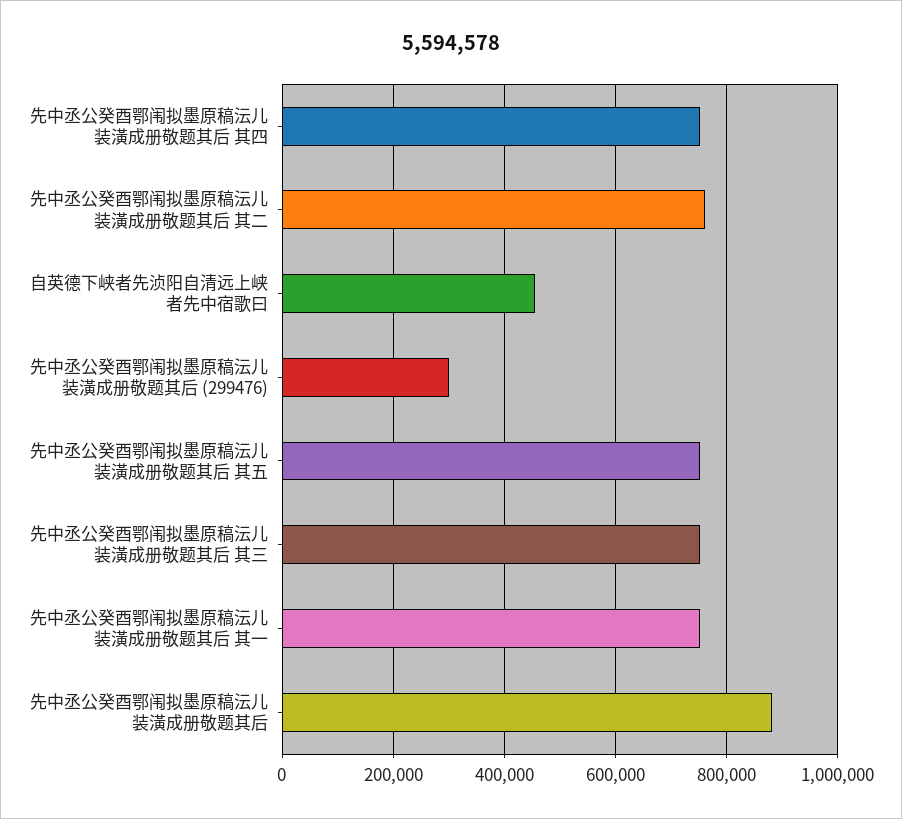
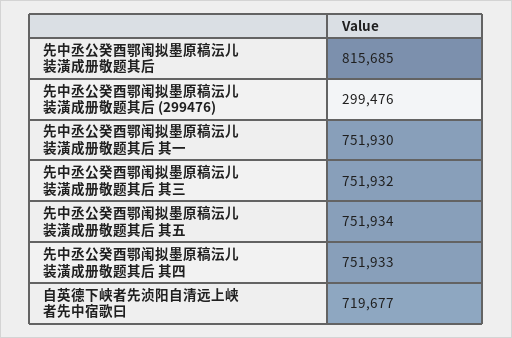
先中丞公癸酉鄂闱拟墨原稿沄儿装潢成册敬题其后 其二: 760000 -> none
自英德下峡者先浈阳自清远上峡者先中宿歌曰: 460000 -> 719677
先中丞公癸酉鄂闱拟墨原稿沄儿装潢成册敬题其后: 880000 -> 815685

